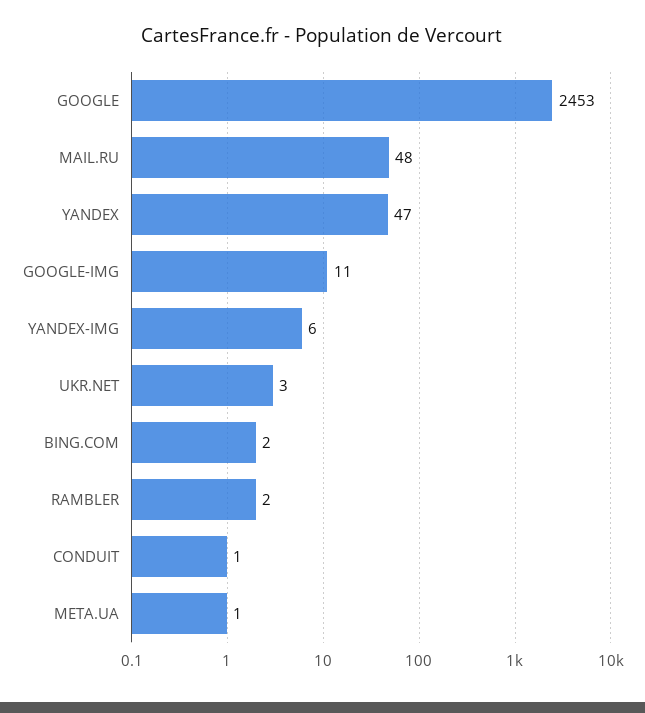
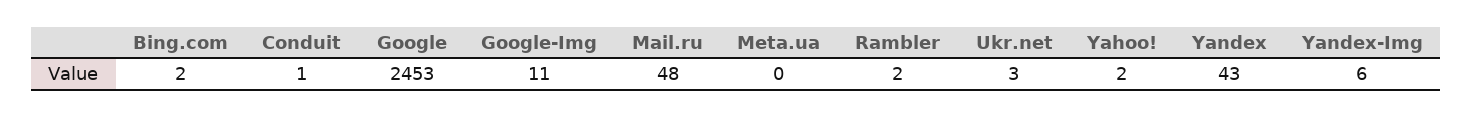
YANDEX: 47 -> 43
META.UA: 1 -> 0
Yahoo!: none -> 2

